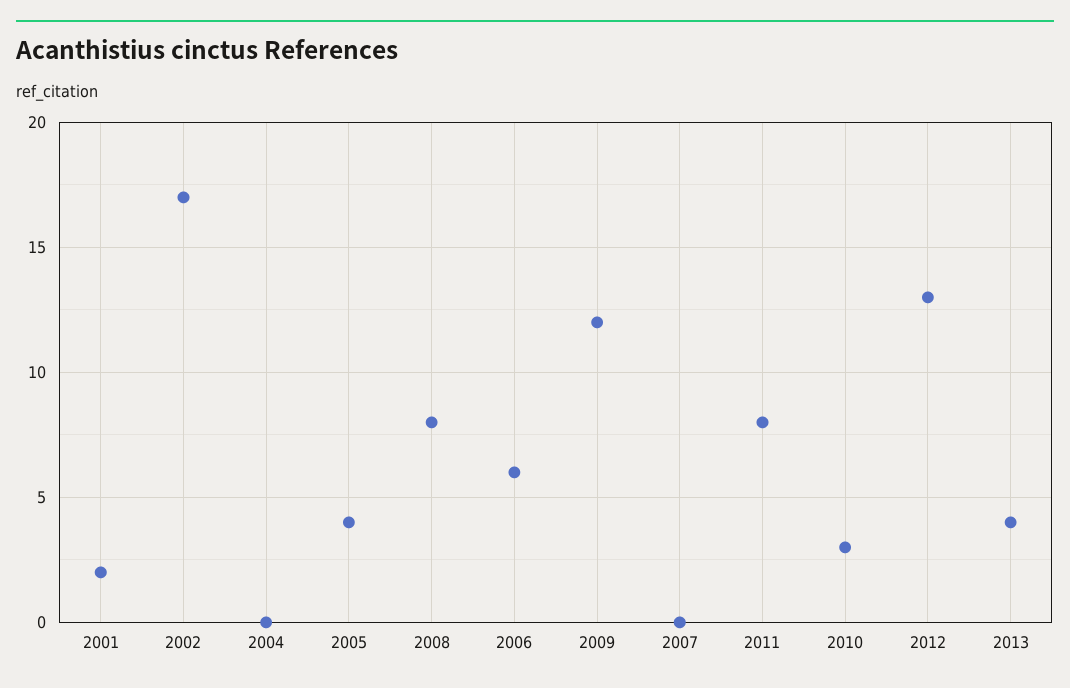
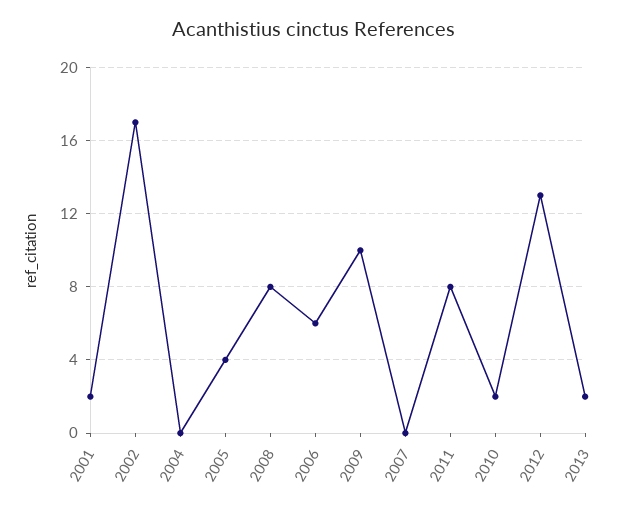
2009: 12 -> 10
2010: 3 -> 2
2013: 4 -> 2

